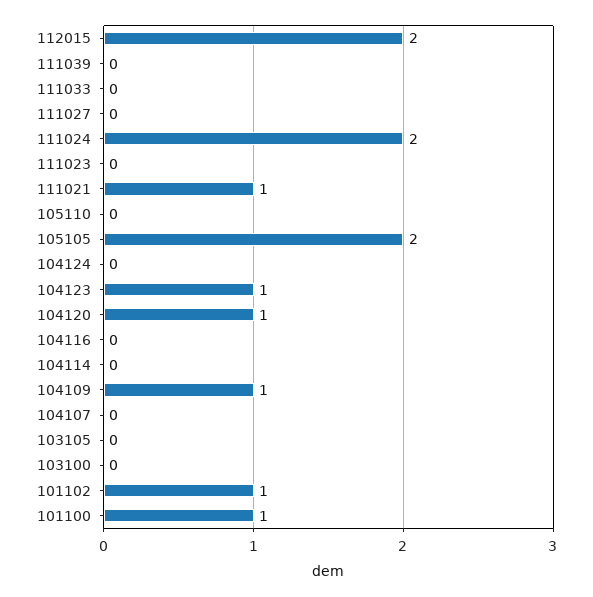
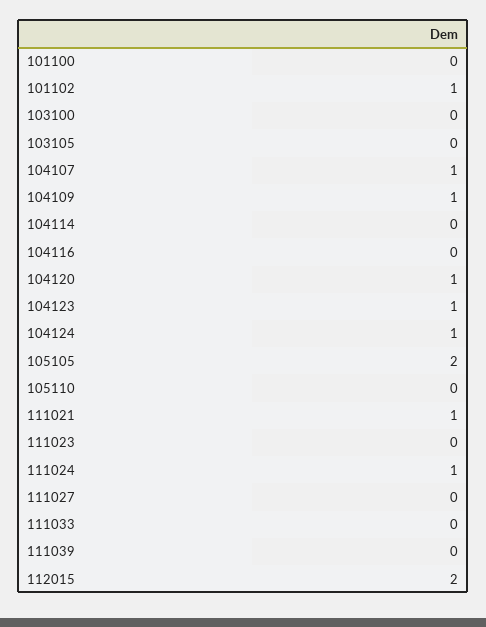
111024: 2 -> 1
104124: 0 -> 1
104107: 0 -> 1
101100: 1 -> 0

